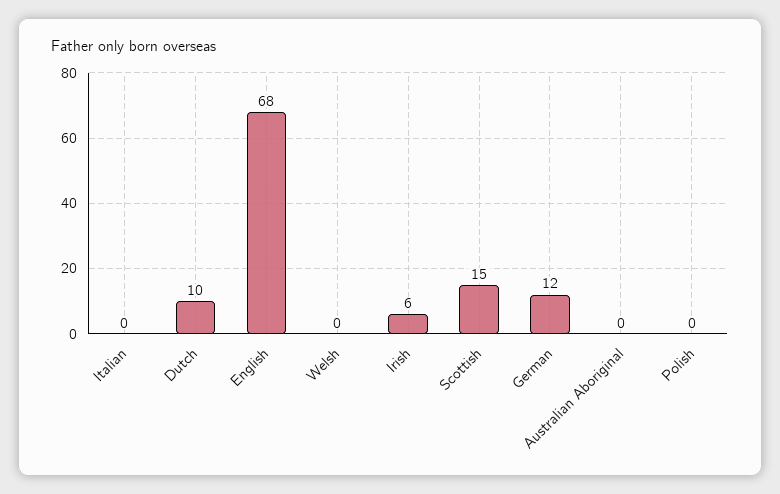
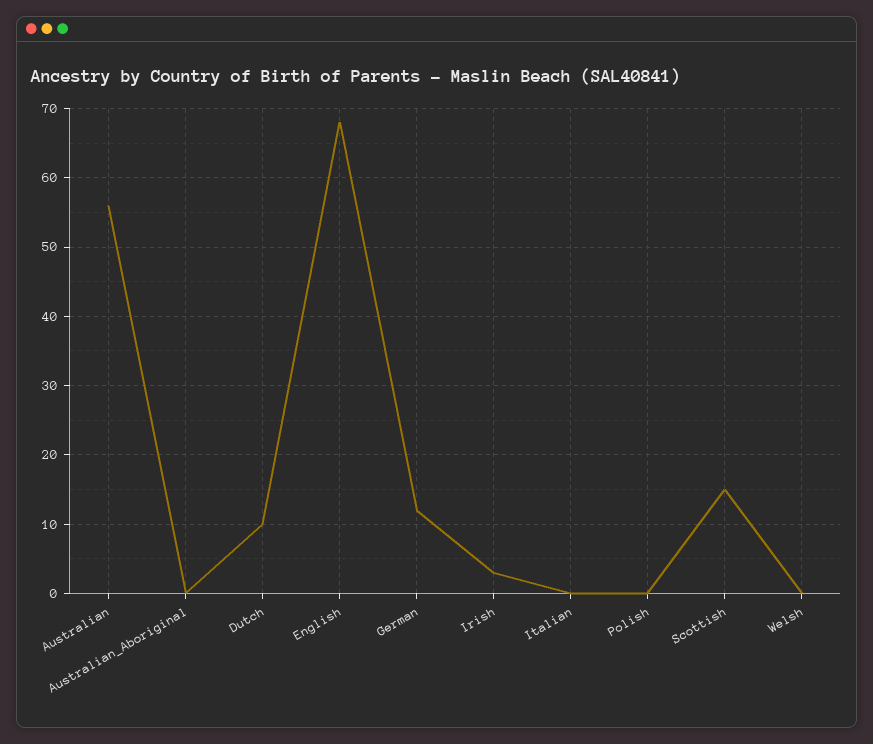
Irish: 6 -> 3
Australian: none -> 56

